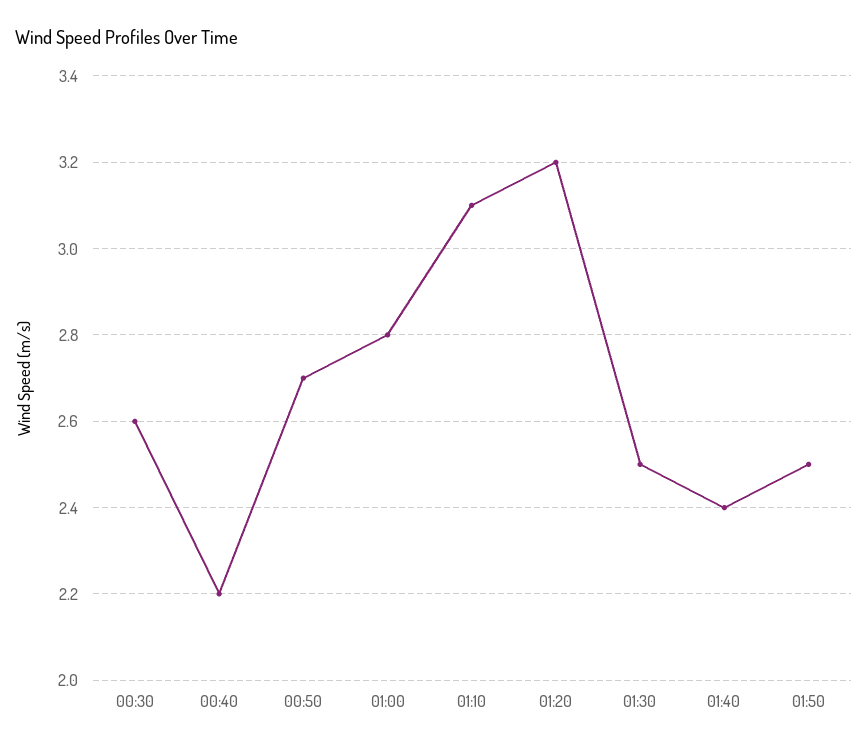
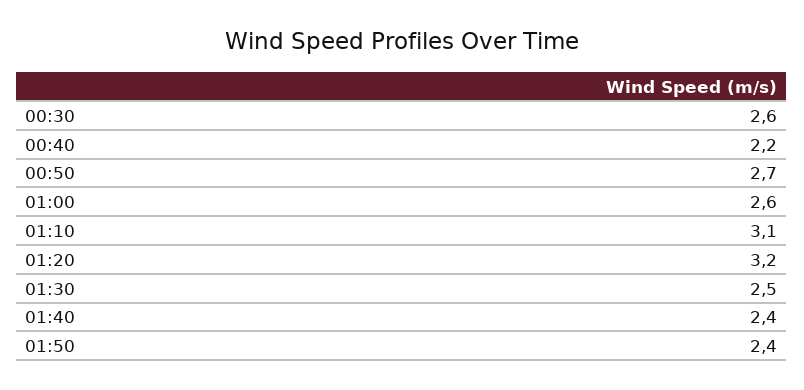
01:00: 2.8 -> 2.6
01:50: 2.5 -> 2.4

